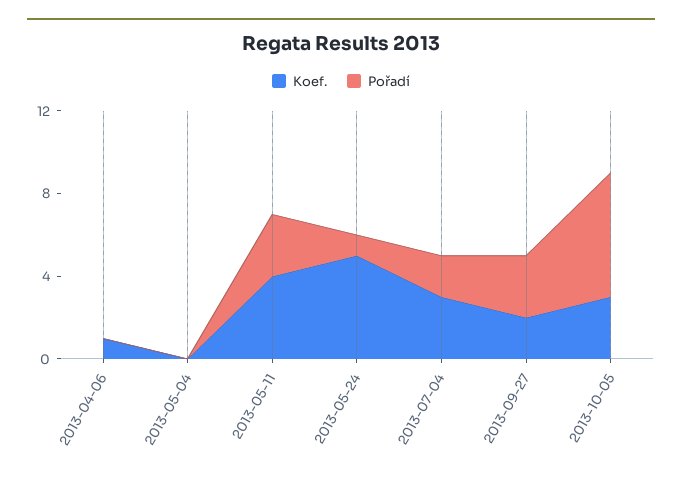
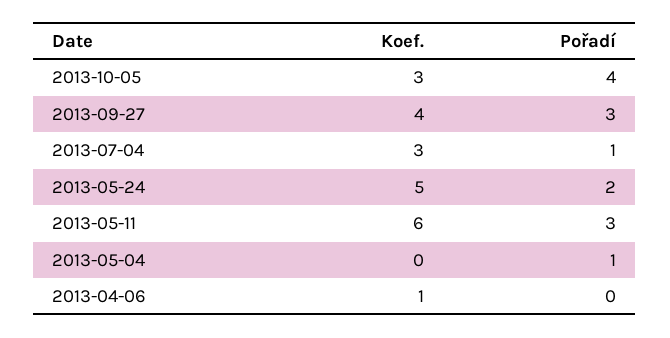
Pořadí, 2013-05-04: 0 -> 1
Koef., 2013-05-11: 4 -> 6
Pořadí, 2013-05-24: 1 -> 2
Pořadí, 2013-07-04: 2 -> 1
Koef., 2013-09-27: 2 -> 4
Pořadí, 2013-10-05: 6 -> 4

